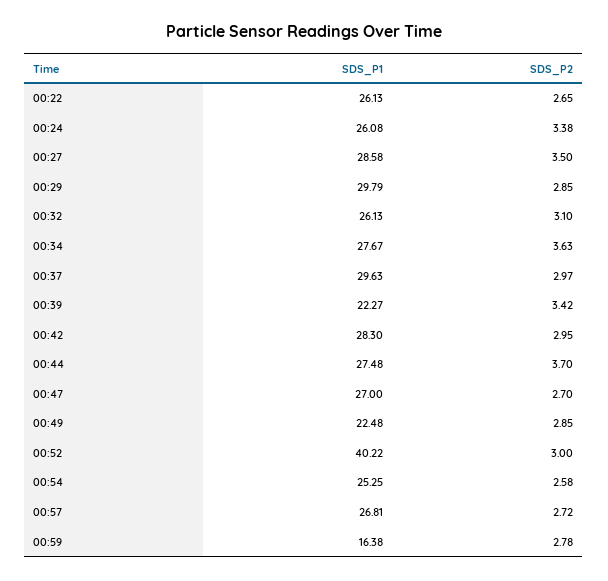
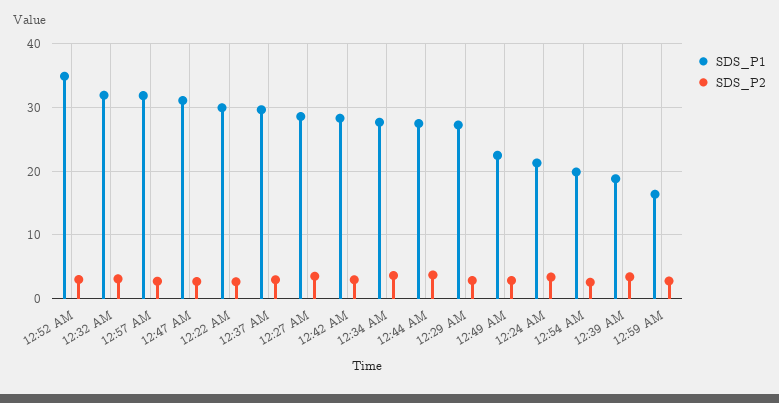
SDS_P1, 00:22: 26.13 -> 30
SDS_P1, 00:24: 26.08 -> 21
SDS_P1, 00:29: 29.79 -> 27
SDS_P1, 00:32: 26.13 -> 32
SDS_P1, 00:39: 22.27 -> 19
SDS_P1, 00:47: 27 -> 31
SDS_P1, 00:52: 40.22 -> 35
SDS_P1, 00:54: 25.25 -> 20
SDS_P1, 00:57: 26.81 -> 32

